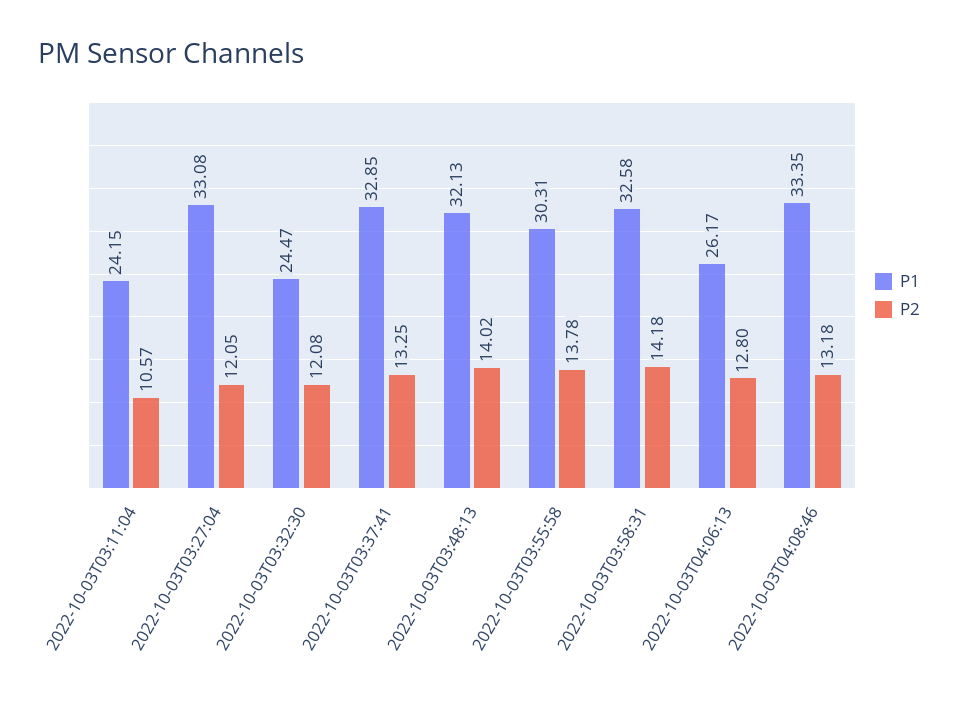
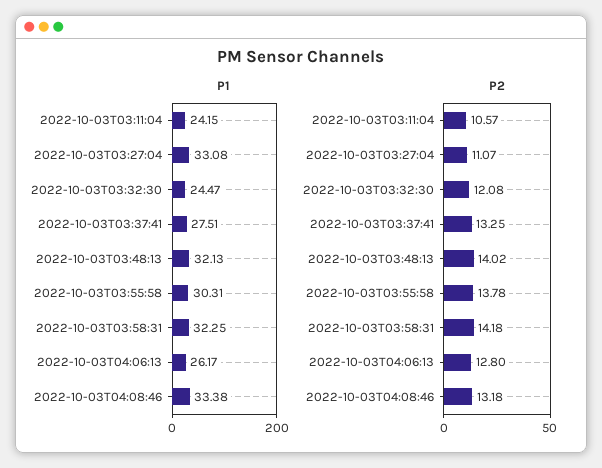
P2, 2022-10-03T03:27:04: 12.05 -> 11.07
P1, 2022-10-03T03:37:41: 32.85 -> 27.51
P1, 2022-10-03T03:58:31: 32.58 -> 32.25
P1, 2022-10-03T04:08:46: 33.35 -> 33.38

